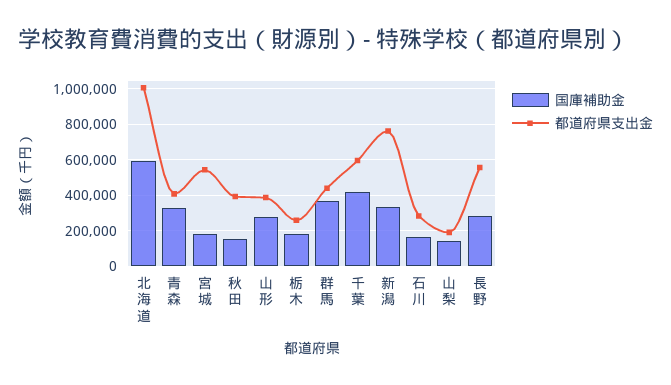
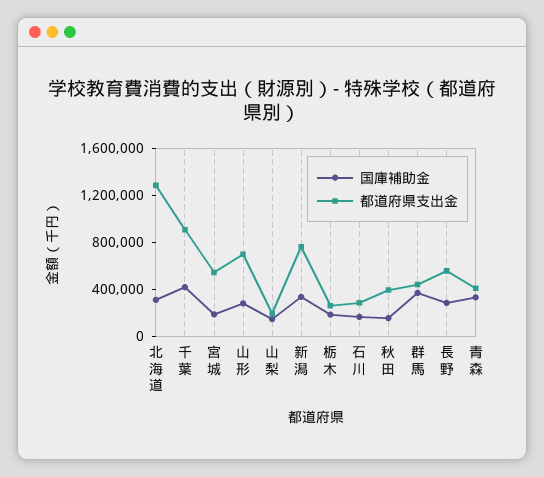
国庫補助金, 北海道: 600000 -> 300000
都道府県支出金, 北海道: 1000000 -> 1300000
都道府県支出金, 山形: 400000 -> 700000
都道府県支出金, 千葉: 600000 -> 900000

